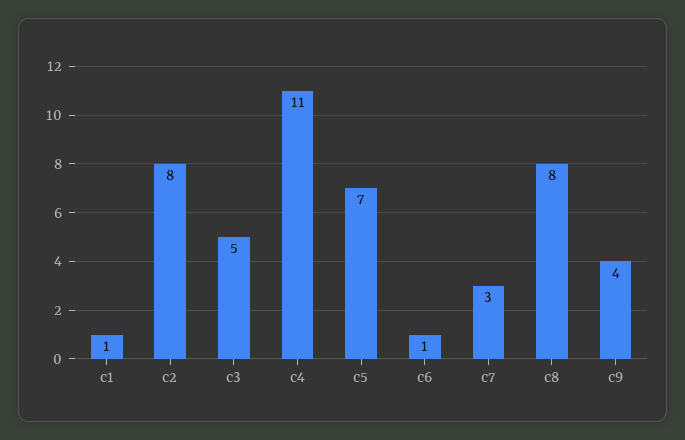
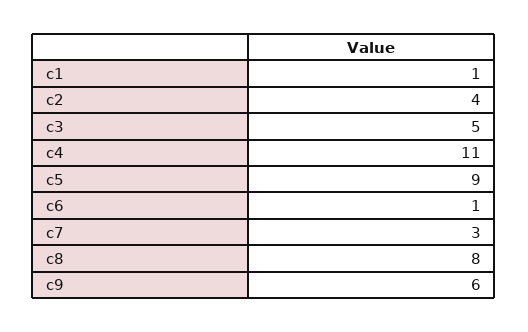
c2: 8 -> 4
c5: 7 -> 9
c9: 4 -> 6

